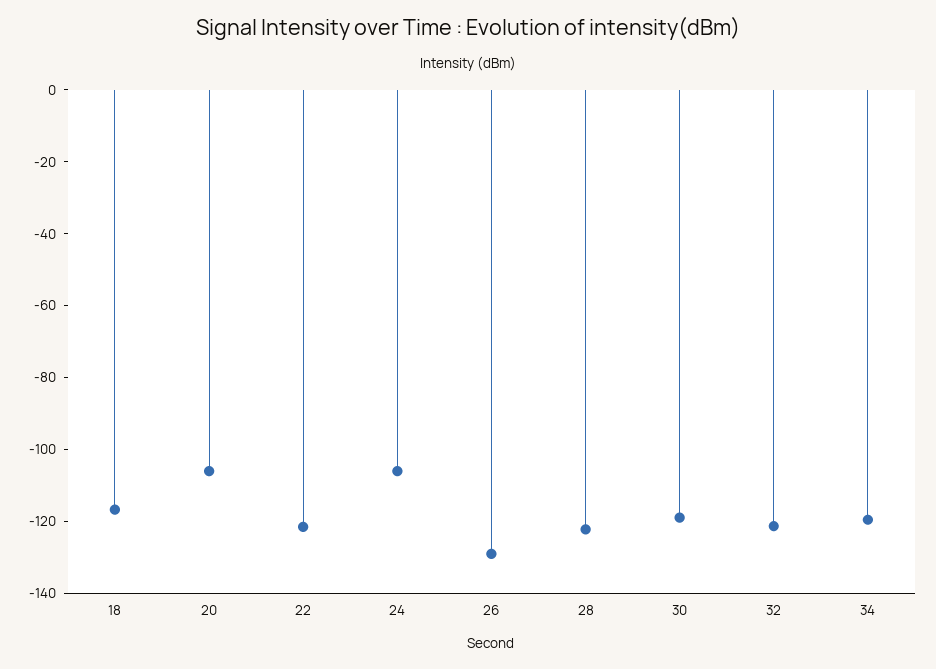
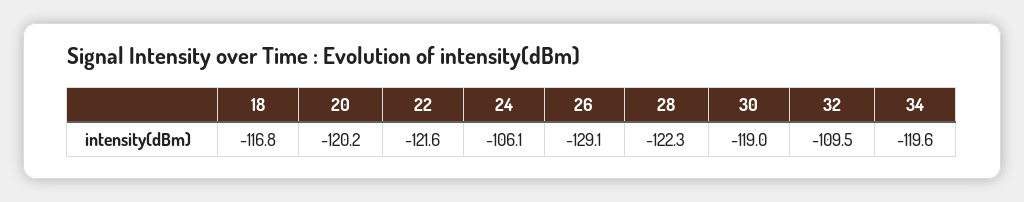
20: -105 -> -120.2
32: -120 -> -109.5

